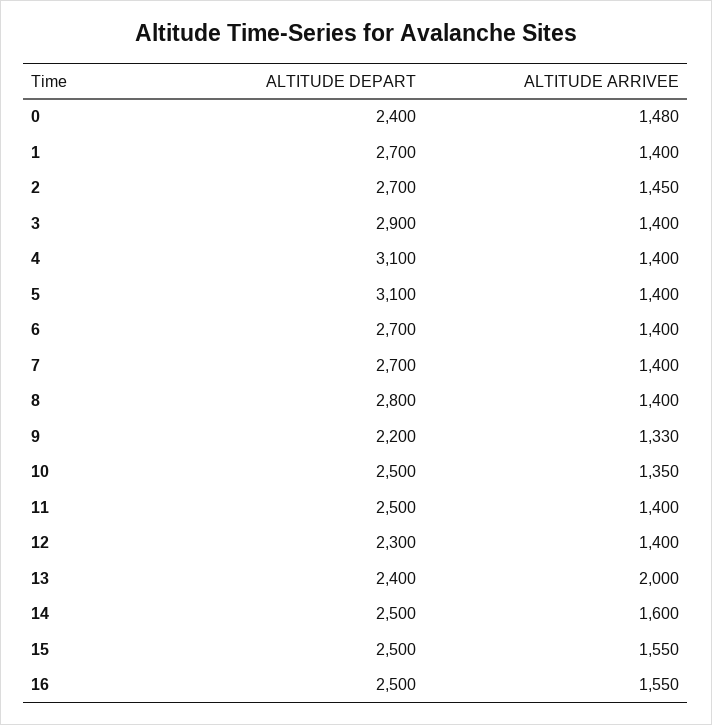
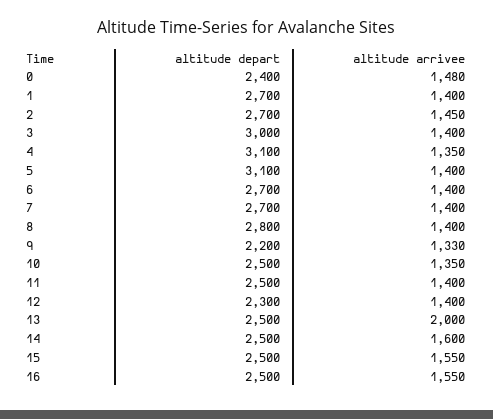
ALTITUDE DEPART, 3: 2900 -> 3000
ALTITUDE ARRIVEE, 4: 1400 -> 1350
ALTITUDE DEPART, 13: 2400 -> 2500

